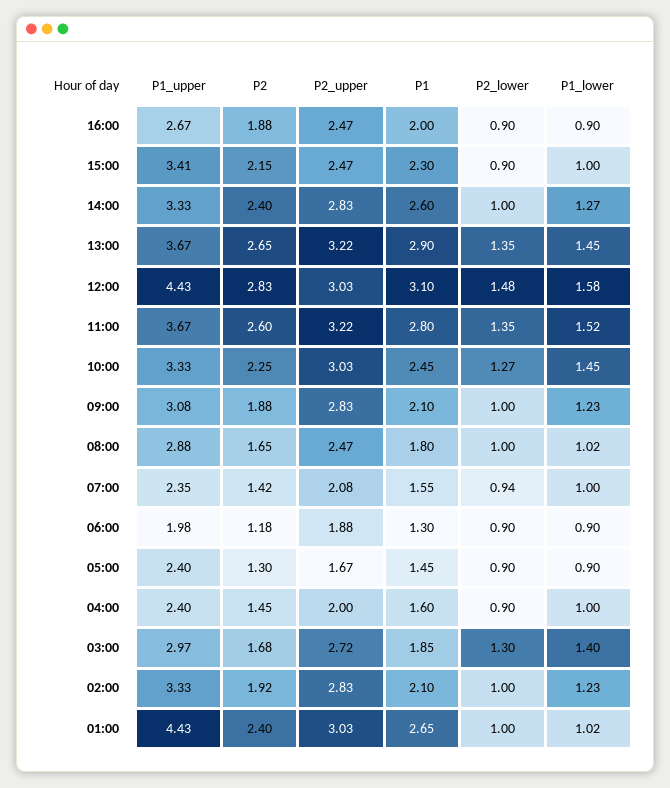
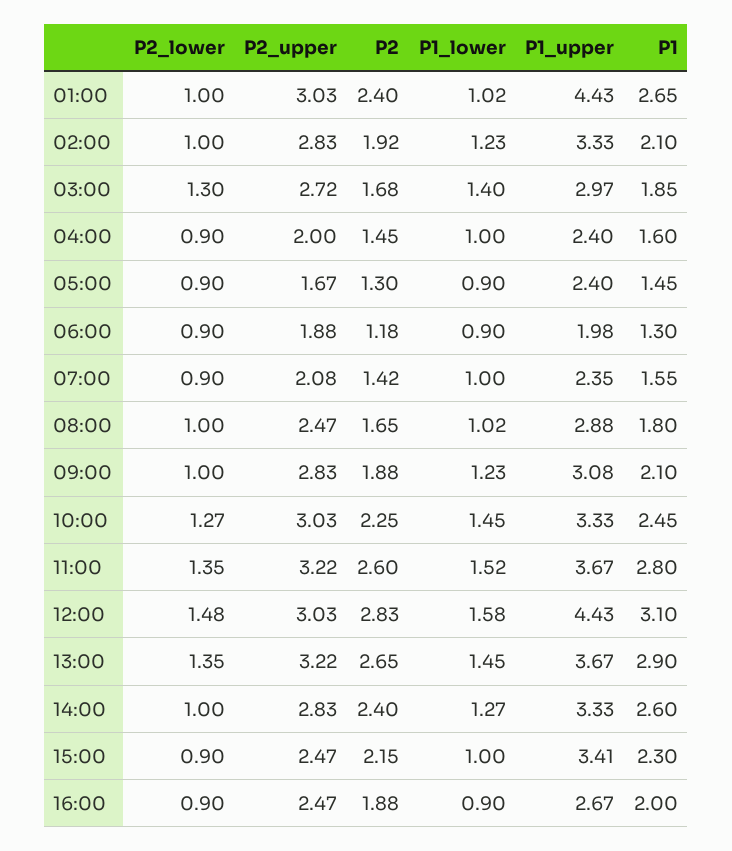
P2_lower, 07:00: 0.94 -> 0.9

